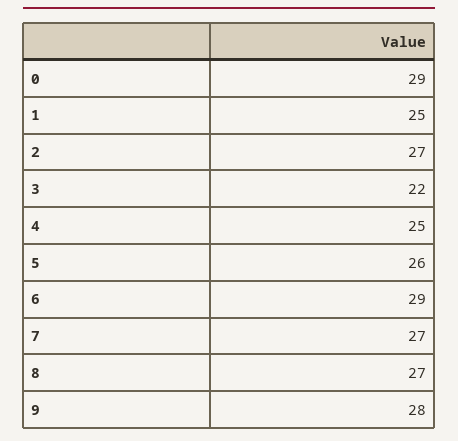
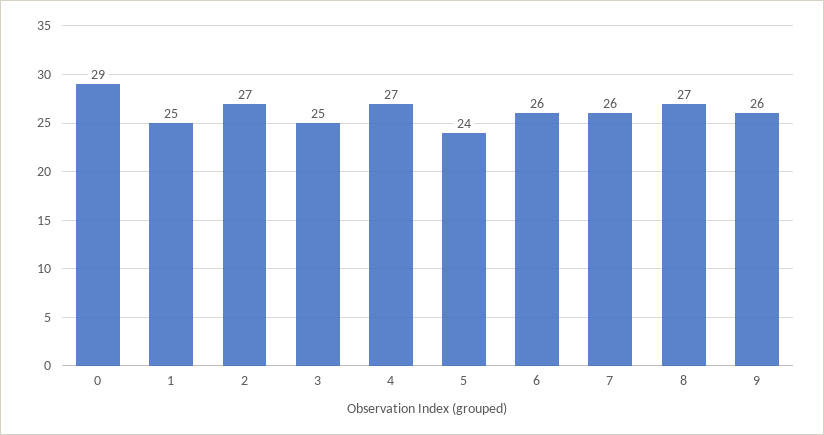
3: 22 -> 25
4: 25 -> 27
5: 26 -> 24
6: 29 -> 26
7: 27 -> 26
9: 28 -> 26

